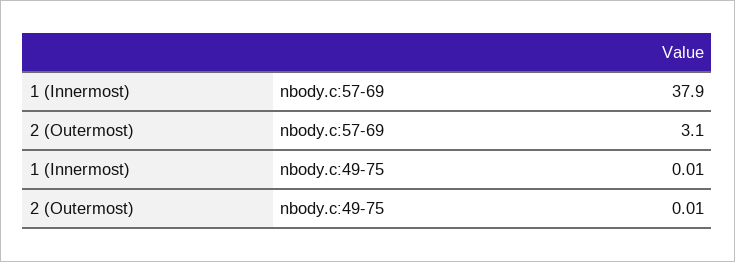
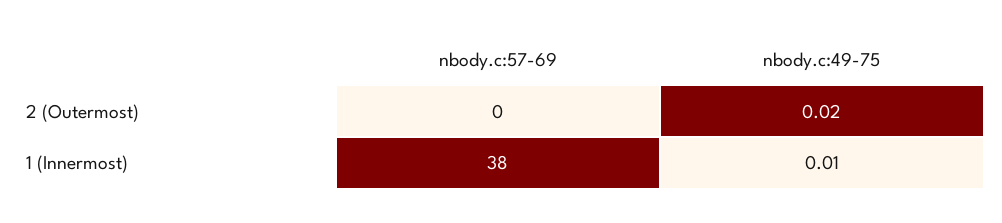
2 (Outermost), nbody.c:57-69: 3.1 -> 0
2 (Outermost), nbody.c:49-75: 0.01 -> 0.02

